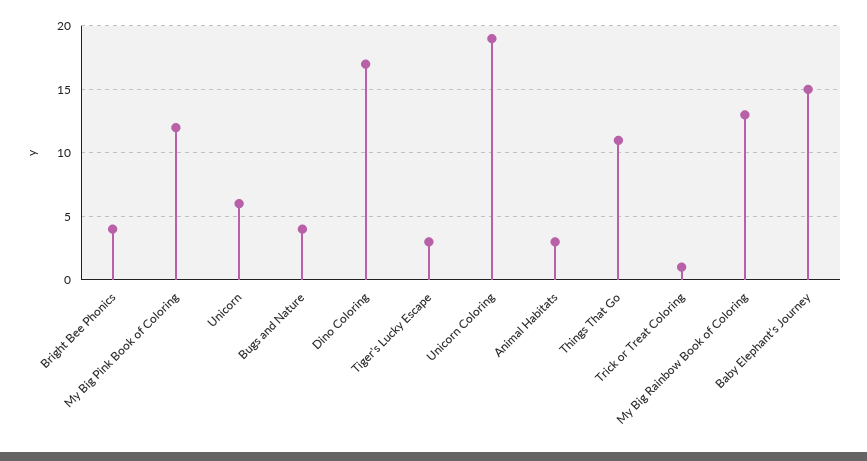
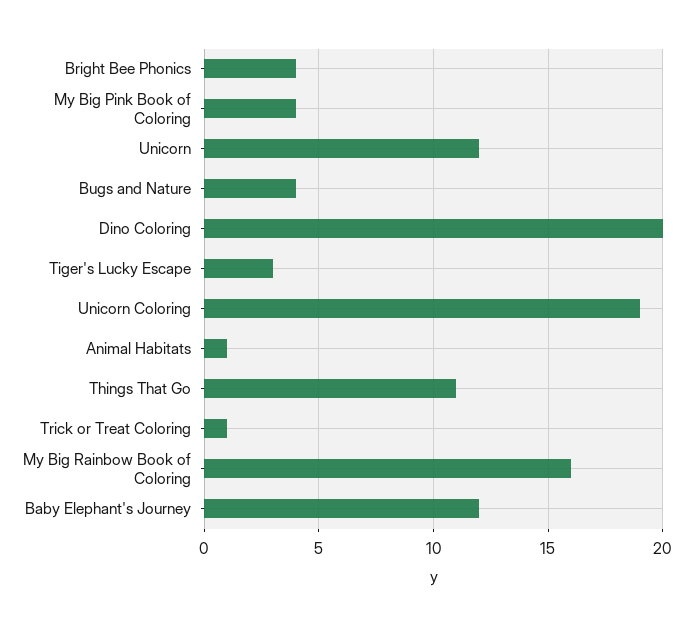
My Big Pink Book of Coloring: 12 -> 4
Unicorn: 6 -> 12
Dino Coloring: 17 -> 20
Animal Habitats: 3 -> 1
My Big Rainbow Book of Coloring: 13 -> 16
Baby Elephant's Journey: 15 -> 12

